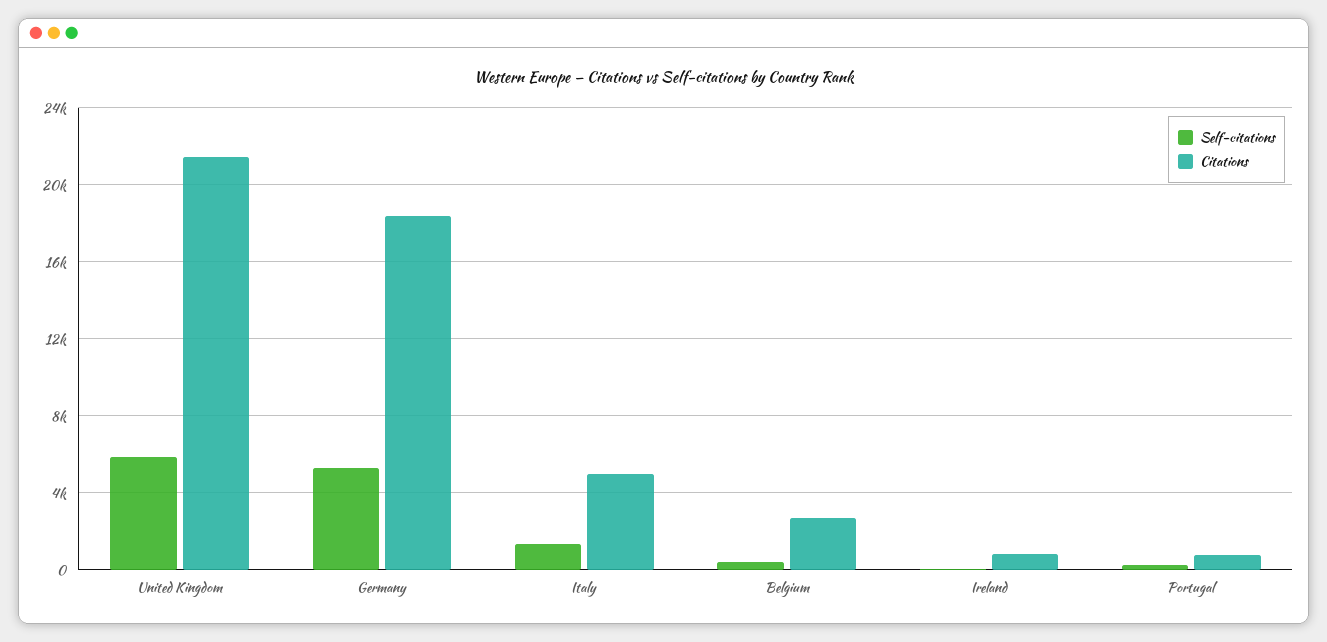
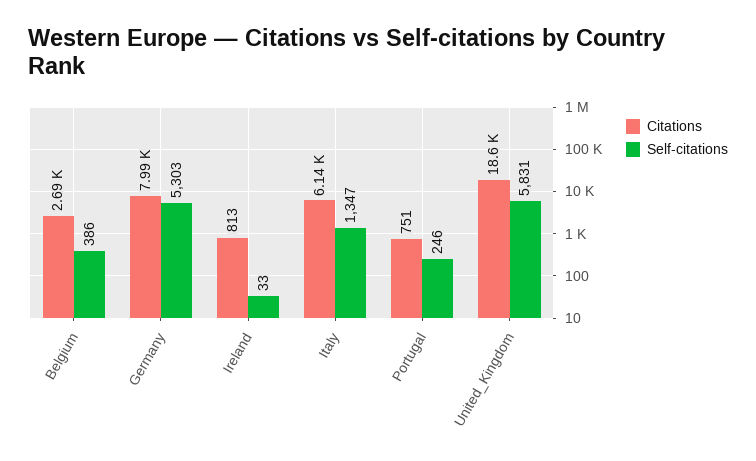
Citations, United Kingdom: 21500 -> 18600
Citations, Germany: 18500 -> 7990
Citations, Italy: 5000 -> 6140

